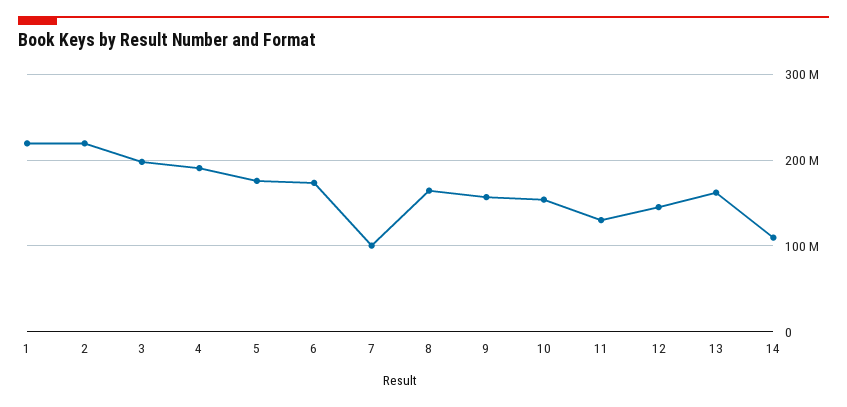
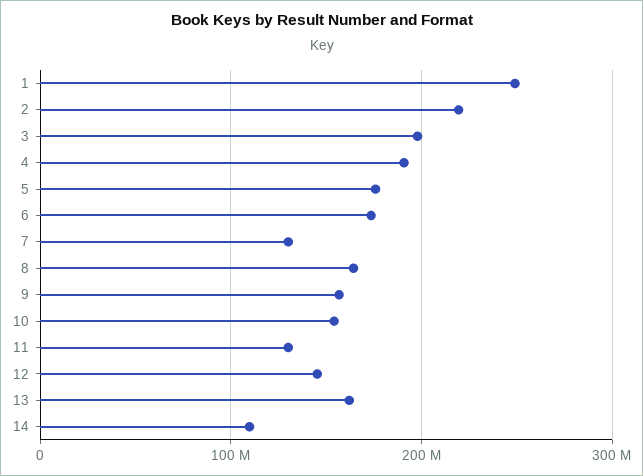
1: 220000000 -> 250000000
7: 100000000 -> 130000000

